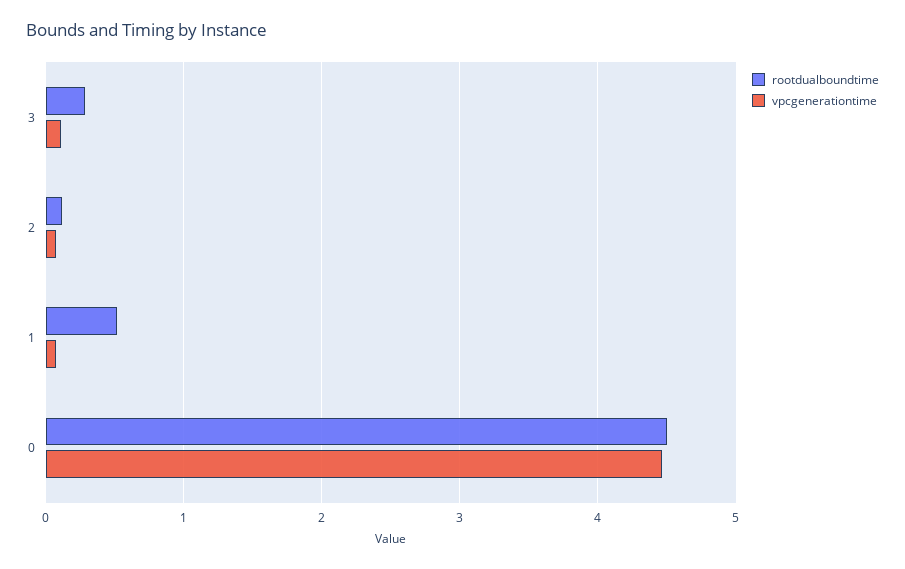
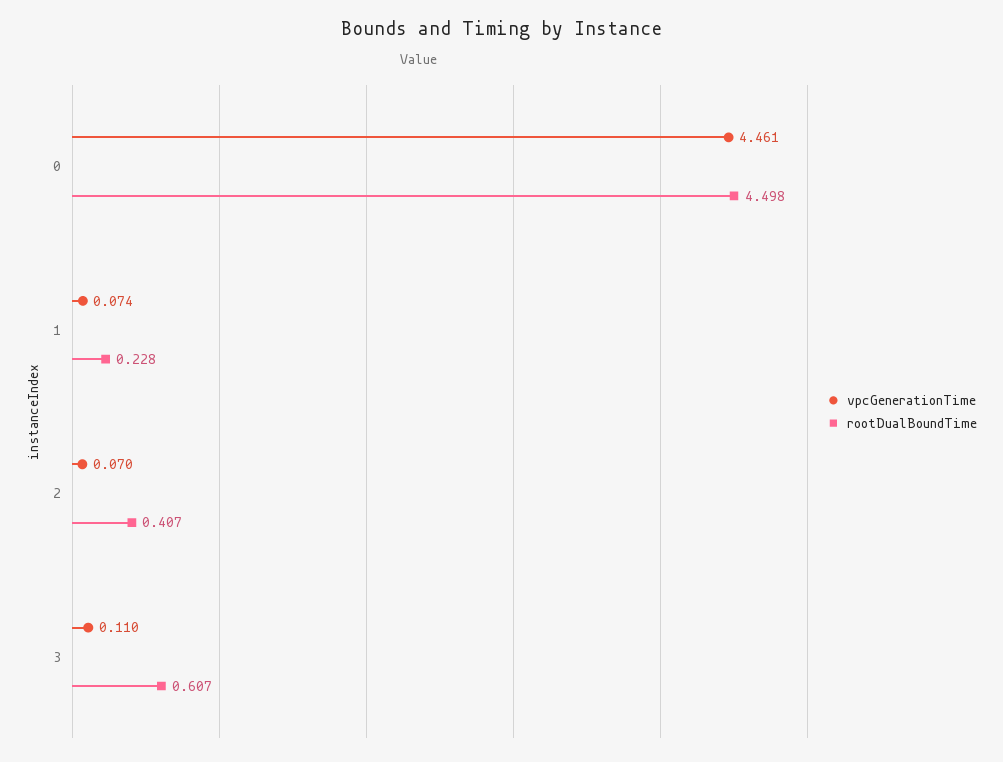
rootdualboundtime, 3: 0.3 -> 0.607
rootdualboundtime, 2: 0.1 -> 0.407
rootdualboundtime, 1: 0.5 -> 0.228

